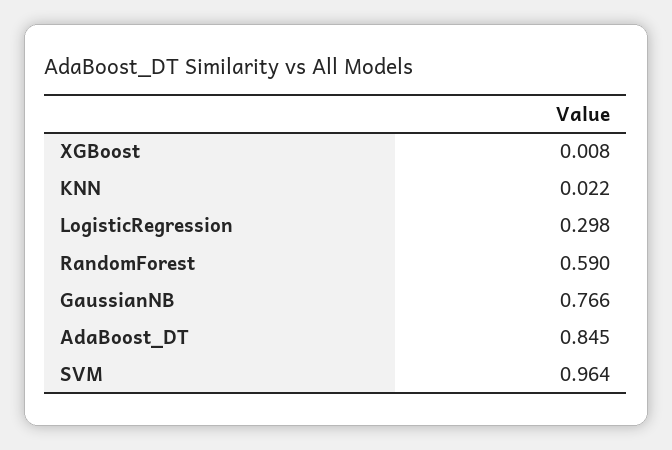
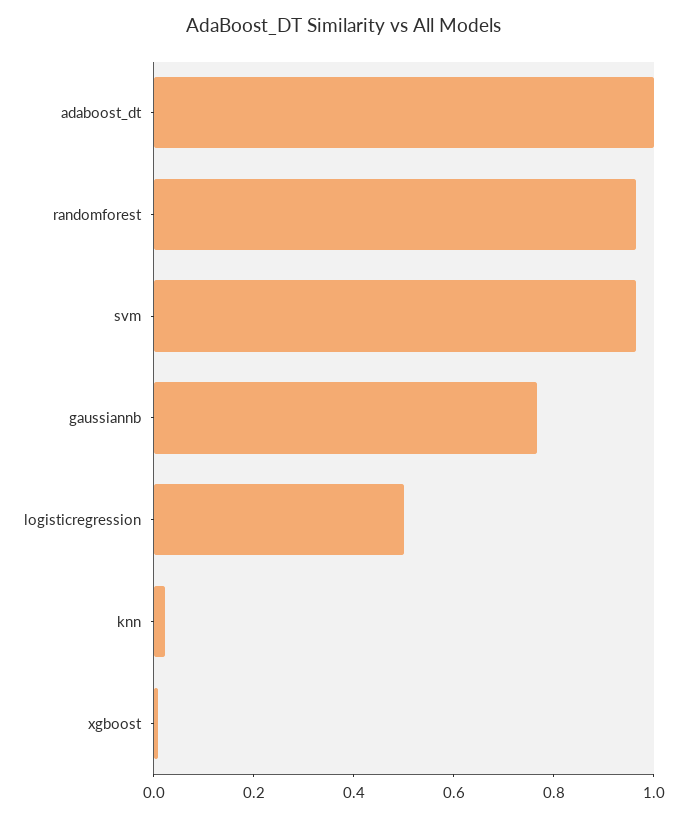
LogisticRegression: 0.298 -> 0.5
RandomForest: 0.59 -> 0.95
AdaBoost_DT: 0.845 -> 1

